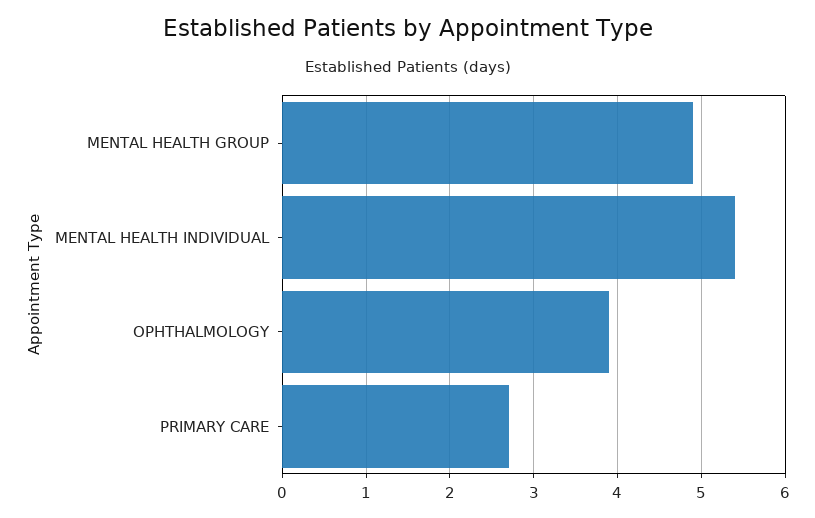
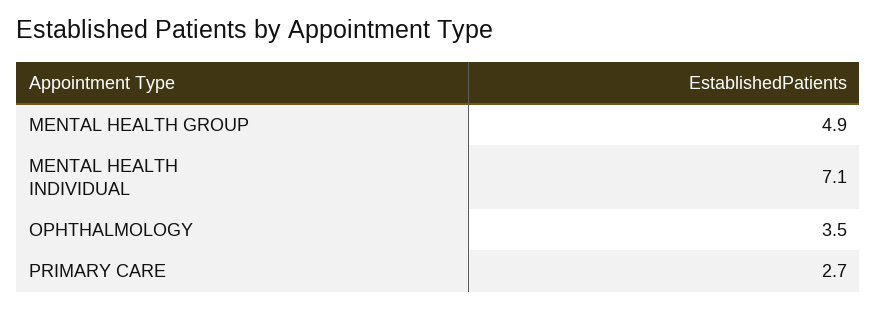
MENTAL HEALTH INDIVIDUAL: 5.4 -> 7.1
OPHTHALMOLOGY: 3.9 -> 3.5

